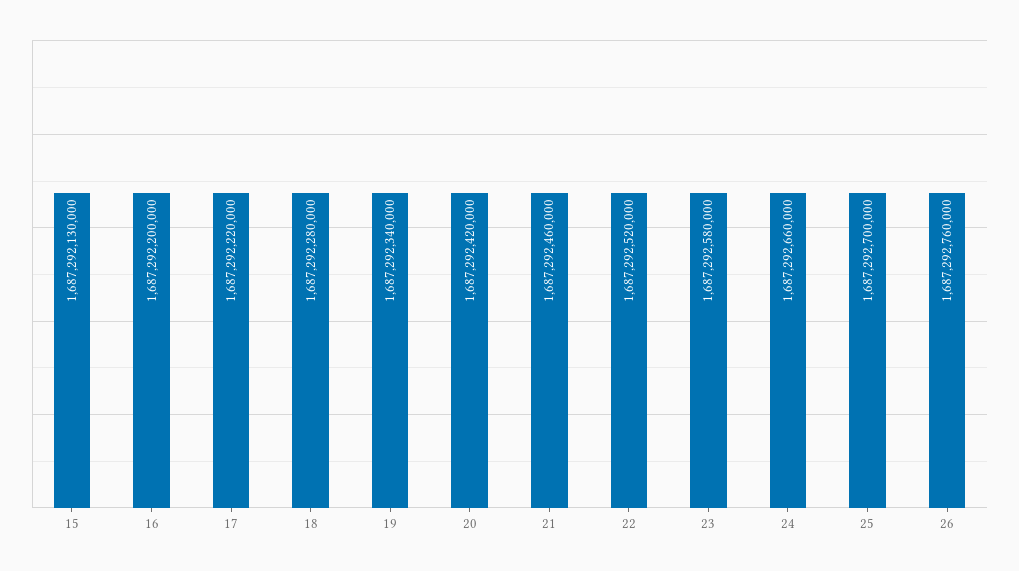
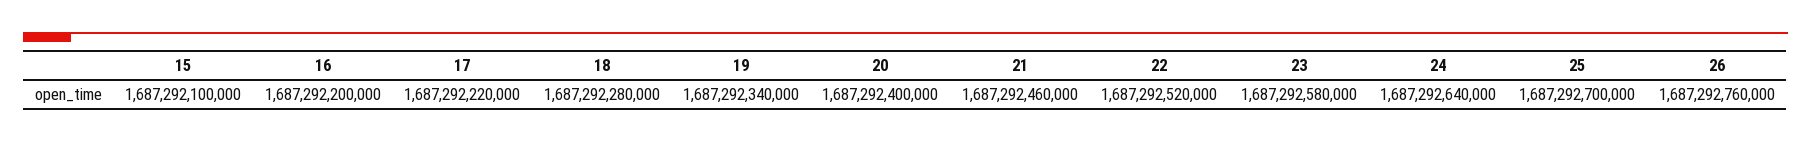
15: 1687292130000 -> 1687292100000
20: 1687292420000 -> 1687292400000
24: 1687292660000 -> 1687292640000

